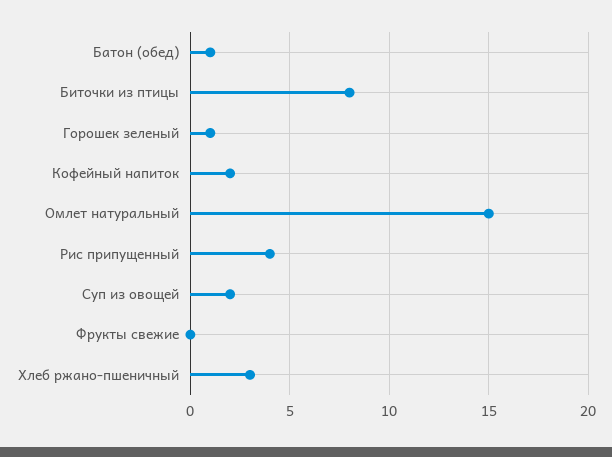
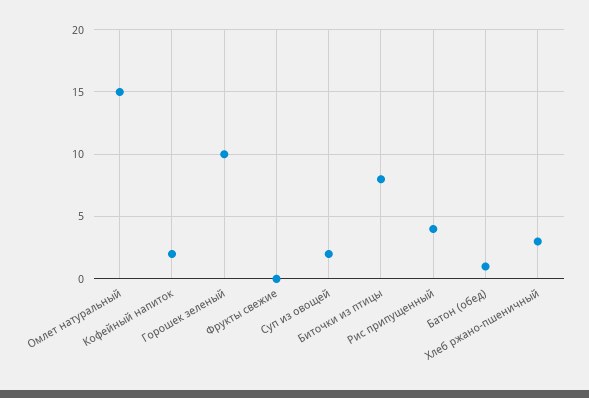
Горошек зеленый: 1 -> 10

